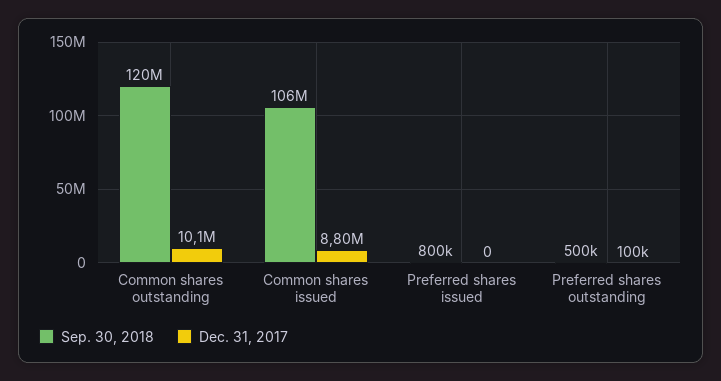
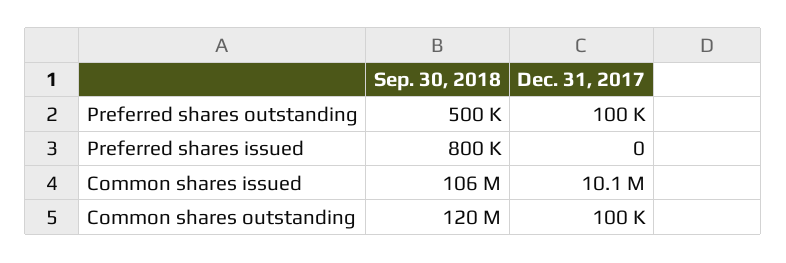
Dec. 31, 2017, Common shares outstanding: 10100000 -> 100000
Dec. 31, 2017, Common shares issued: 8800000 -> 10100000

